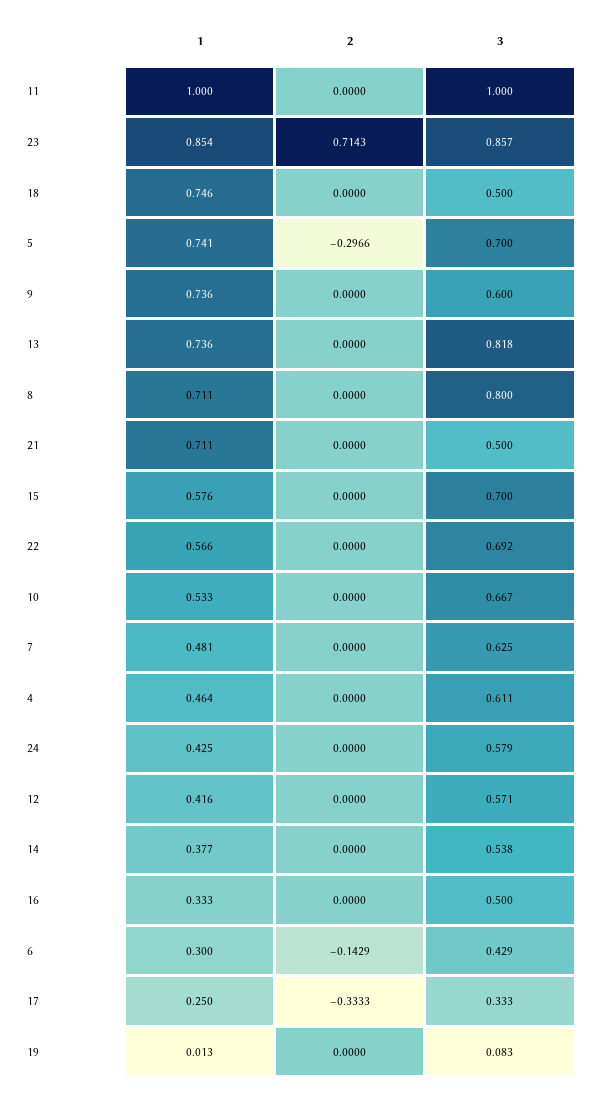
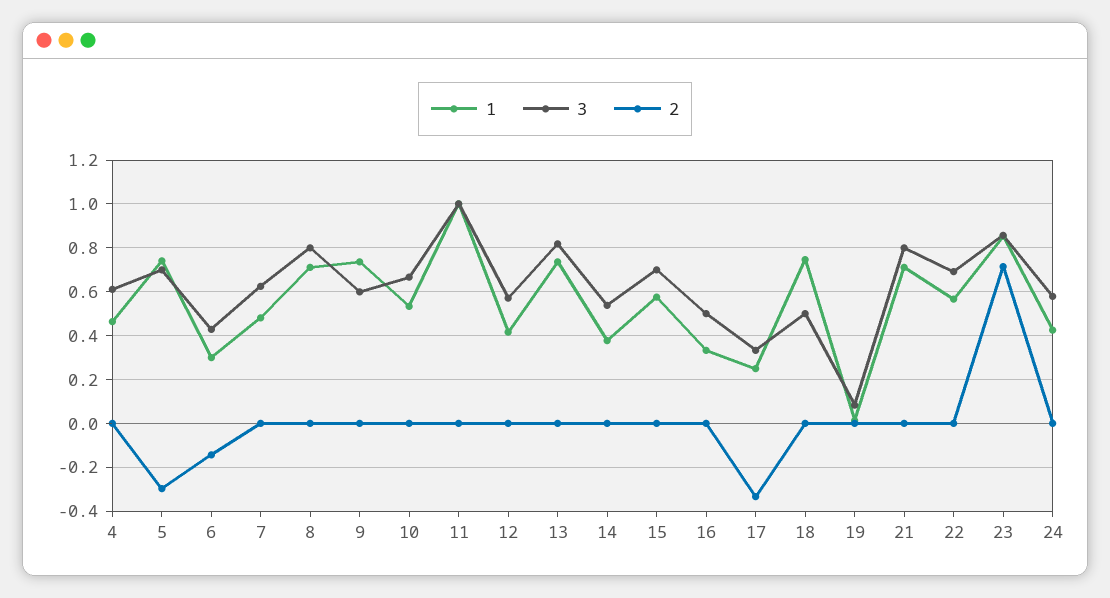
3, 21: 0.5 -> 0.8

